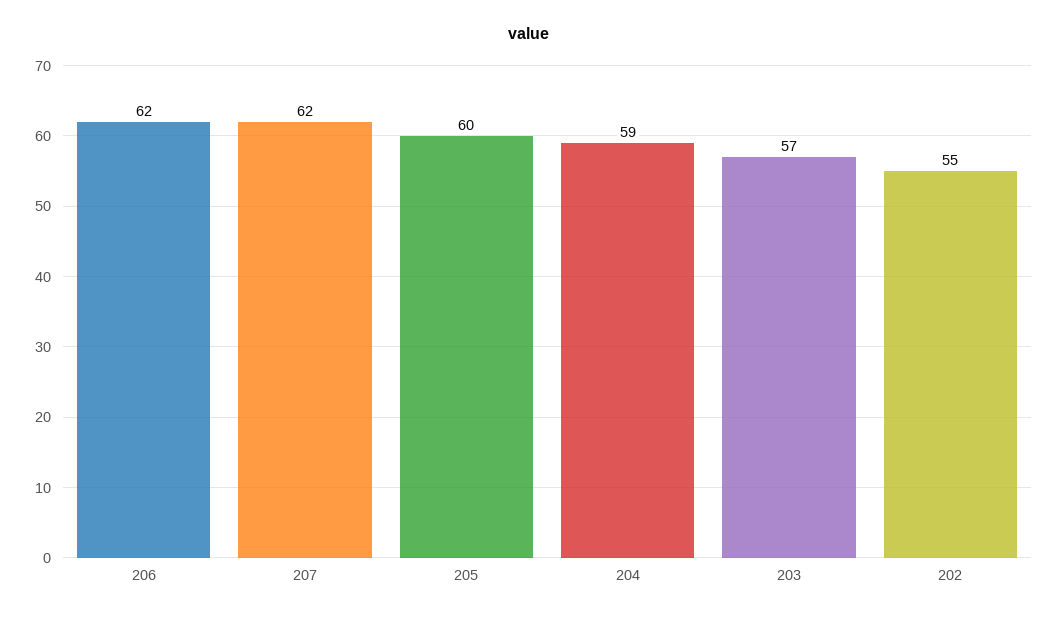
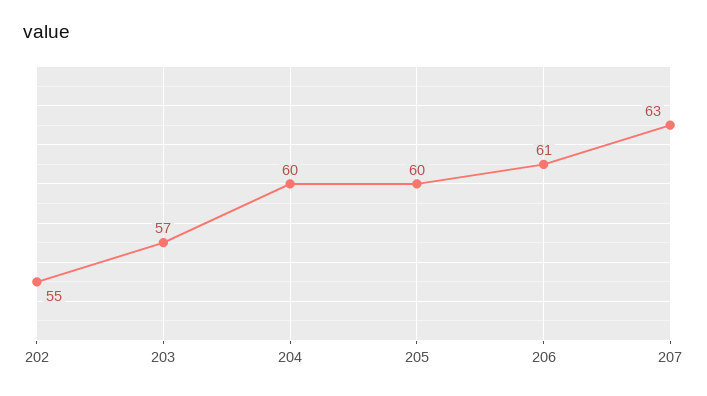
206: 62 -> 61
207: 62 -> 63
204: 59 -> 60

